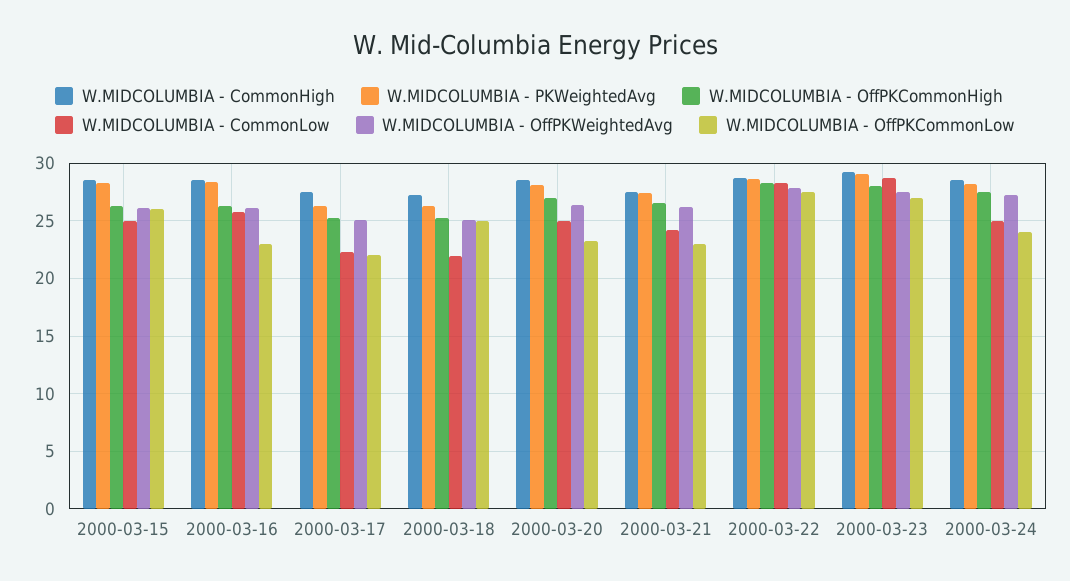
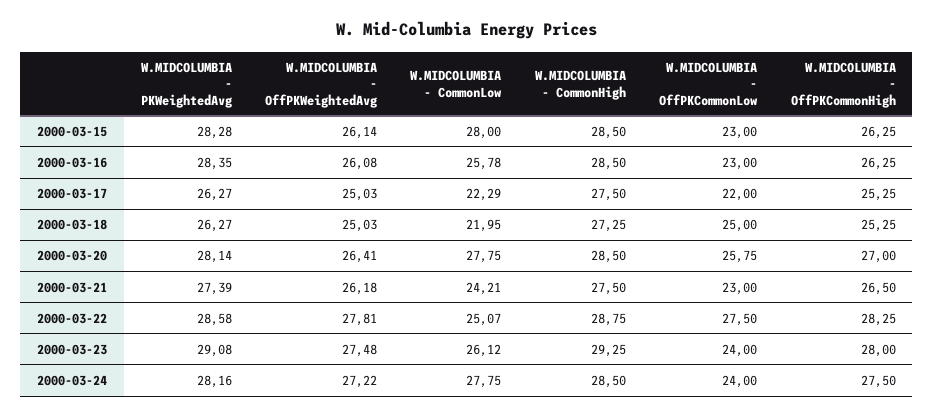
W.MIDCOLUMBIA - CommonLow, 2000-03-15: 25 -> 28
W.MIDCOLUMBIA - OffPKCommonLow, 2000-03-15: 26 -> 23
W.MIDCOLUMBIA - CommonLow, 2000-03-20: 25 -> 27.75
W.MIDCOLUMBIA - OffPKCommonLow, 2000-03-20: 23 -> 25.75
W.MIDCOLUMBIA - CommonLow, 2000-03-22: 28 -> 25.07
W.MIDCOLUMBIA - CommonLow, 2000-03-23: 29 -> 26.12
W.MIDCOLUMBIA - OffPKCommonLow, 2000-03-23: 27 -> 24
W.MIDCOLUMBIA - CommonLow, 2000-03-24: 25 -> 27.75

